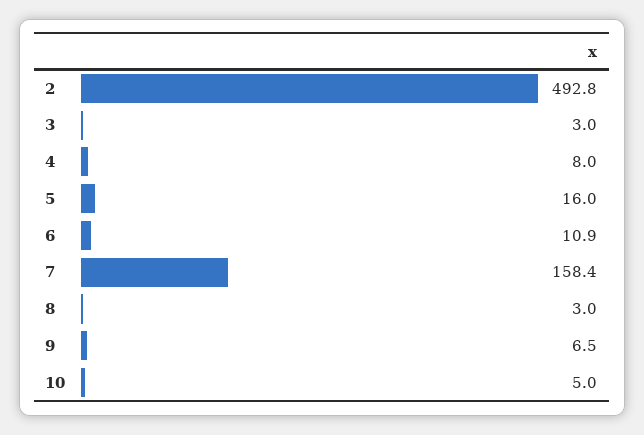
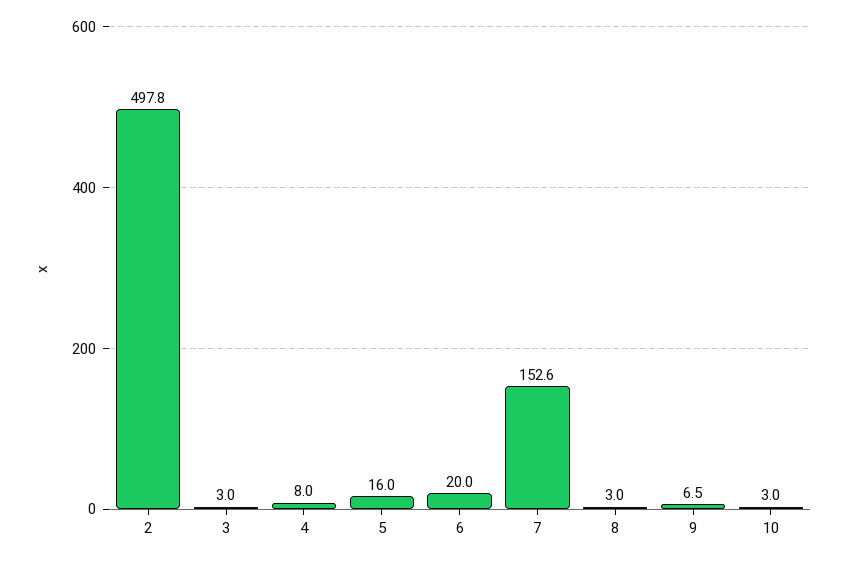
2: 492.8 -> 497.8
6: 10.9 -> 20
7: 158.4 -> 152.6
10: 5 -> 3

